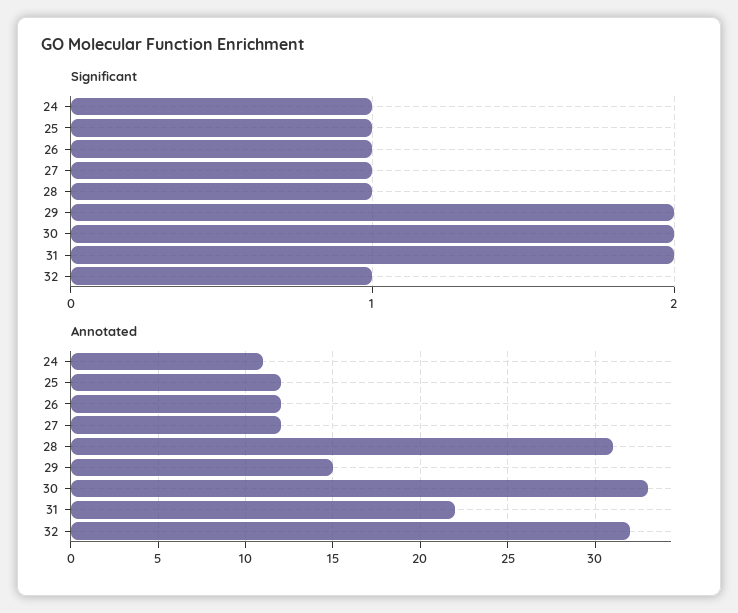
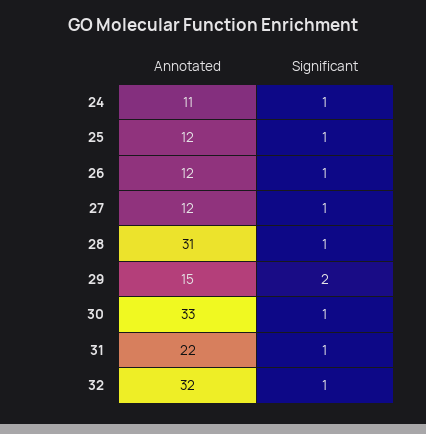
Significant, 30: 2 -> 1
Significant, 31: 2 -> 1

